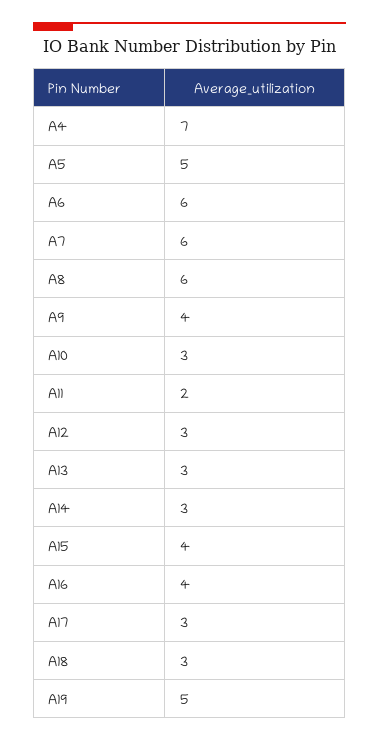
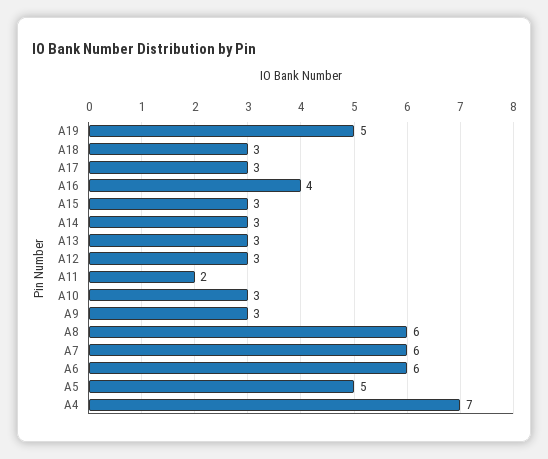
A9: 4 -> 3
A15: 4 -> 3

